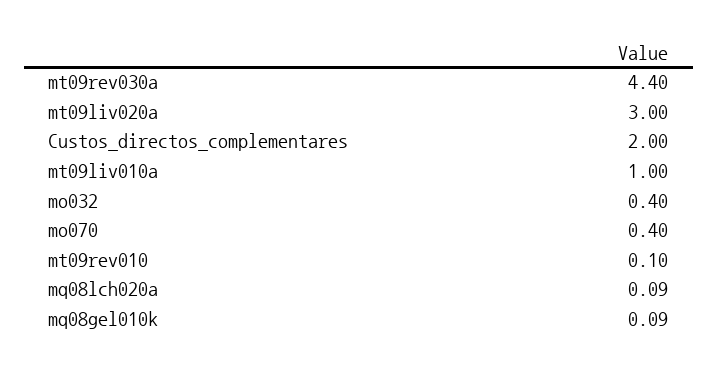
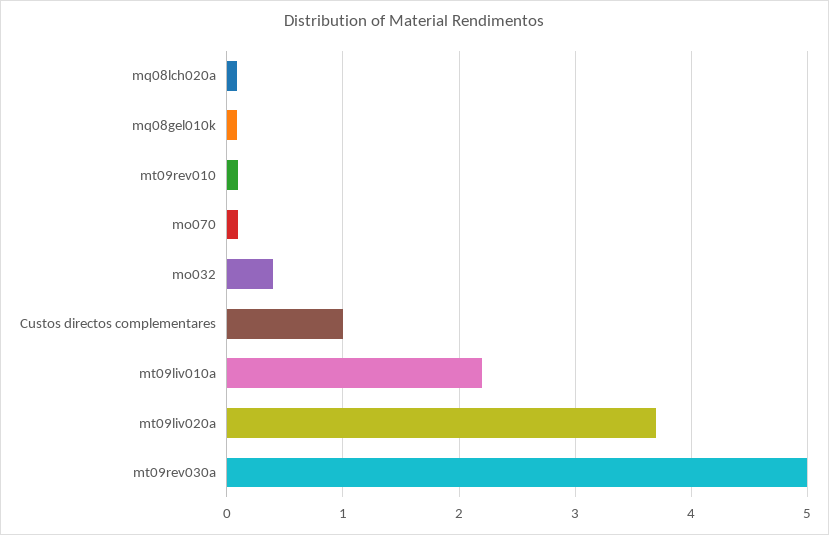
mt09rev030a: 4.4 -> 5
mt09liv020a: 3 -> 3.7
Custos_directos_complementares: 2 -> 1
mt09liv010a: 1 -> 2.2
mo070: 0.4 -> 0.1

